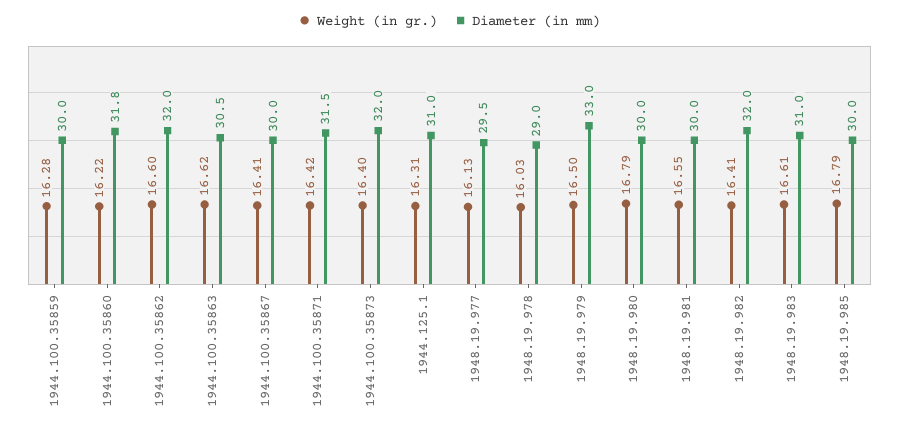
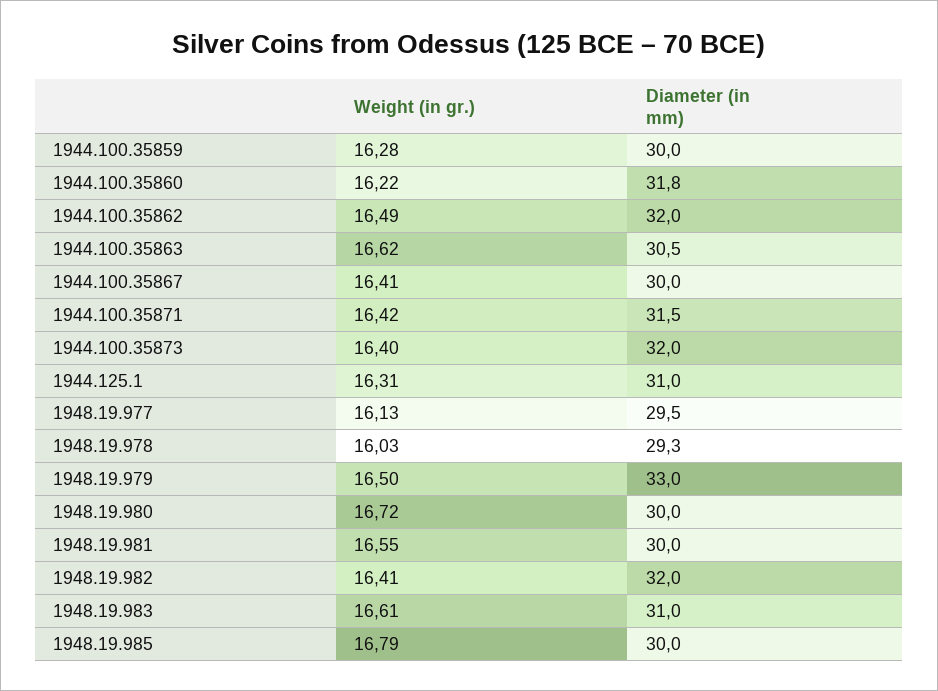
Weight (in gr.), 1944.100.35862: 16.6 -> 16.49
Diameter (in mm), 1948.19.978: 29 -> 29.3
Weight (in gr.), 1948.19.980: 16.79 -> 16.72

